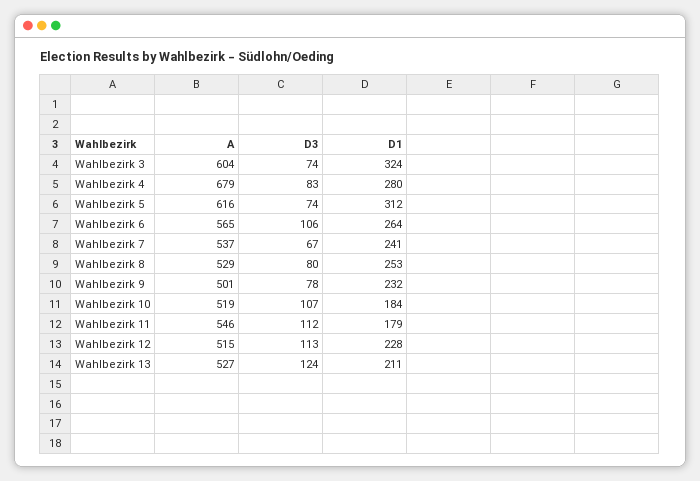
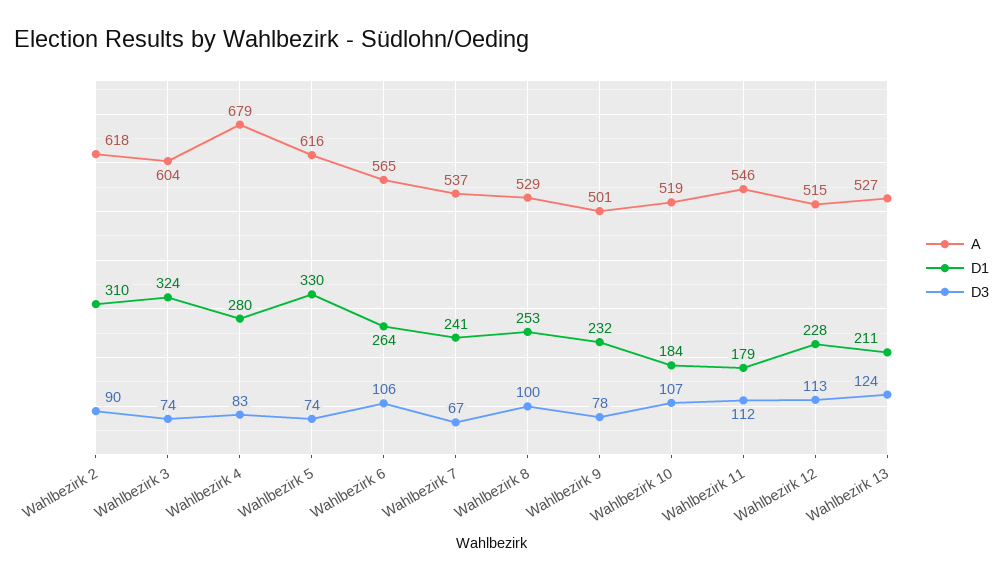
D1, Wahlbezirk 5: 312 -> 330
D3, Wahlbezirk 8: 80 -> 100
A, Wahlbezirk 2: none -> 618
D1, Wahlbezirk 2: none -> 310
D3, Wahlbezirk 2: none -> 90

